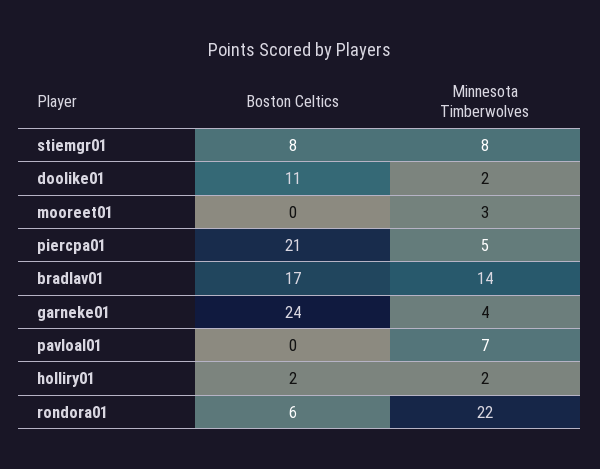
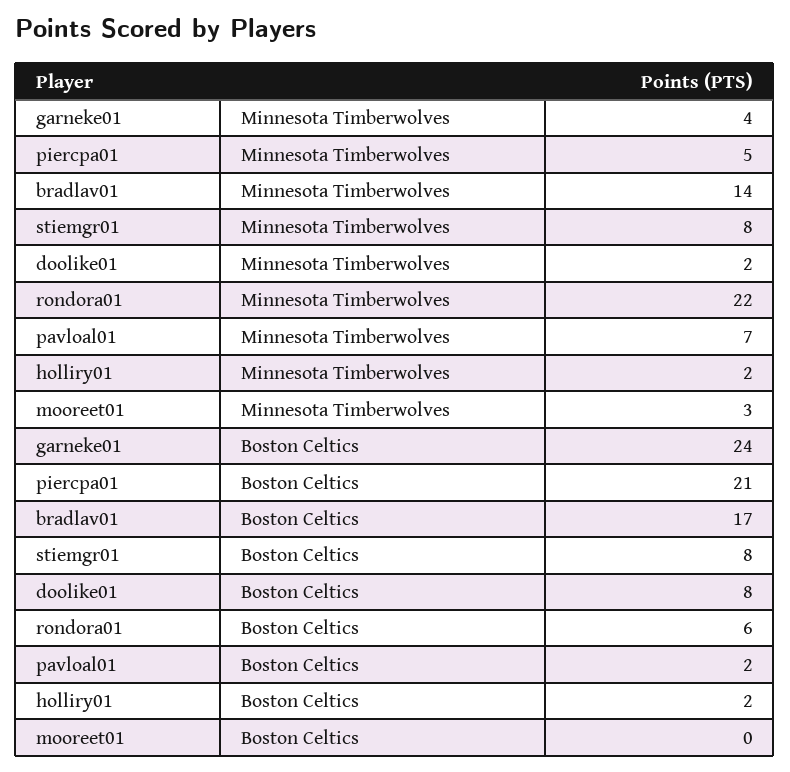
Boston Celtics, doolike01: 11 -> 8
Boston Celtics, pavloal01: 0 -> 2

